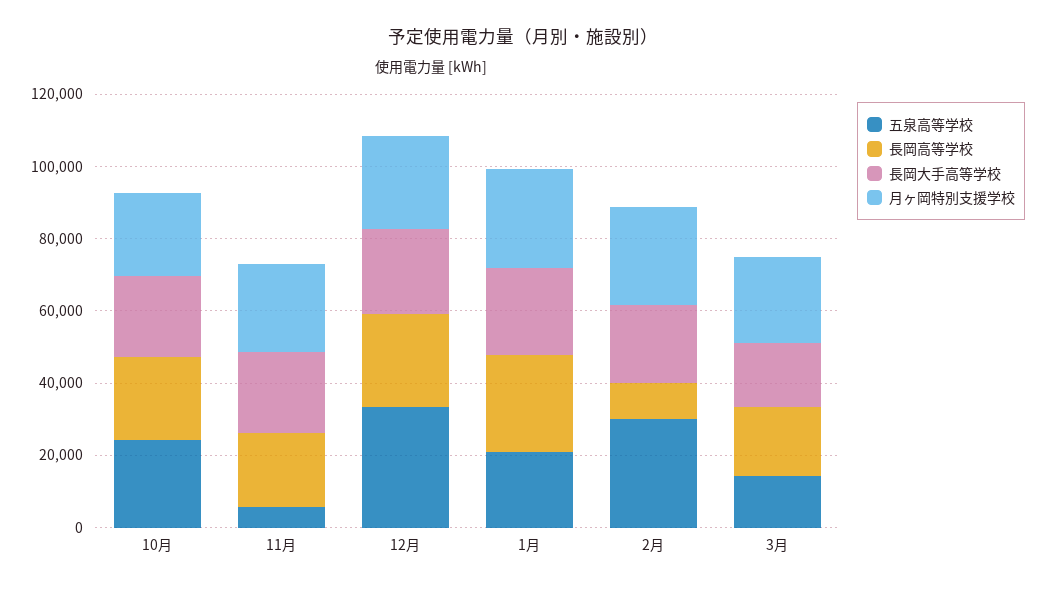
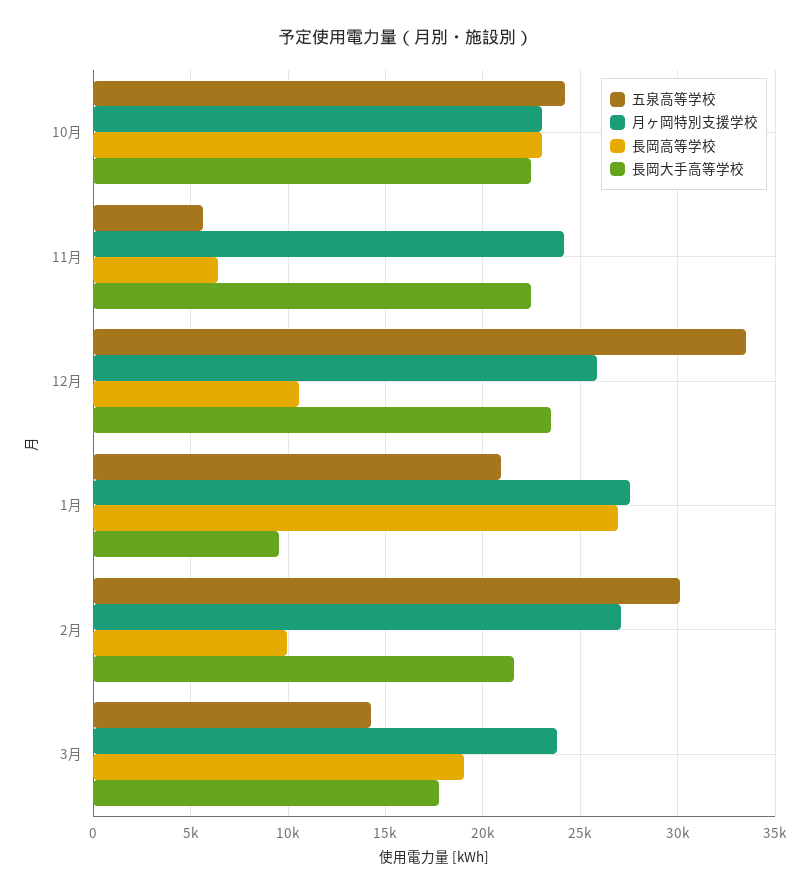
長岡高等学校, 11月: 20000 -> 6500
長岡高等学校, 12月: 25000 -> 10500
長岡大手高等学校, 1月: 25000 -> 9500

